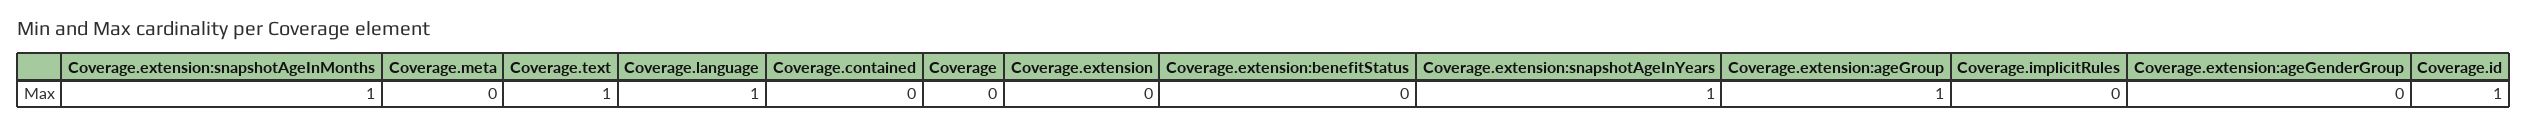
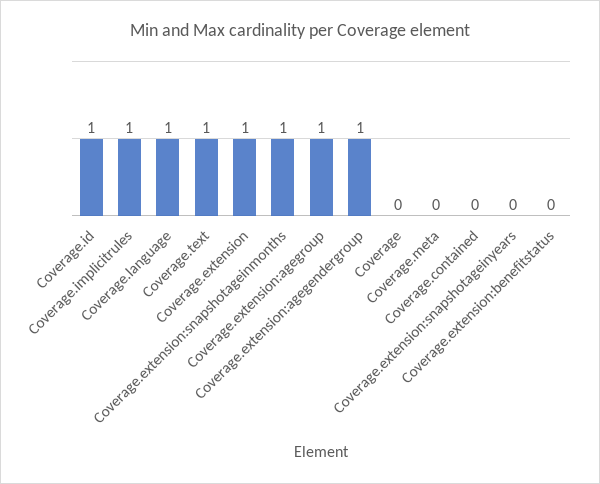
Coverage.extension: 0 -> 1
Coverage.extension:snapshotAgeInYears: 1 -> 0
Coverage.implicitRules: 0 -> 1
Coverage.extension:ageGenderGroup: 0 -> 1

